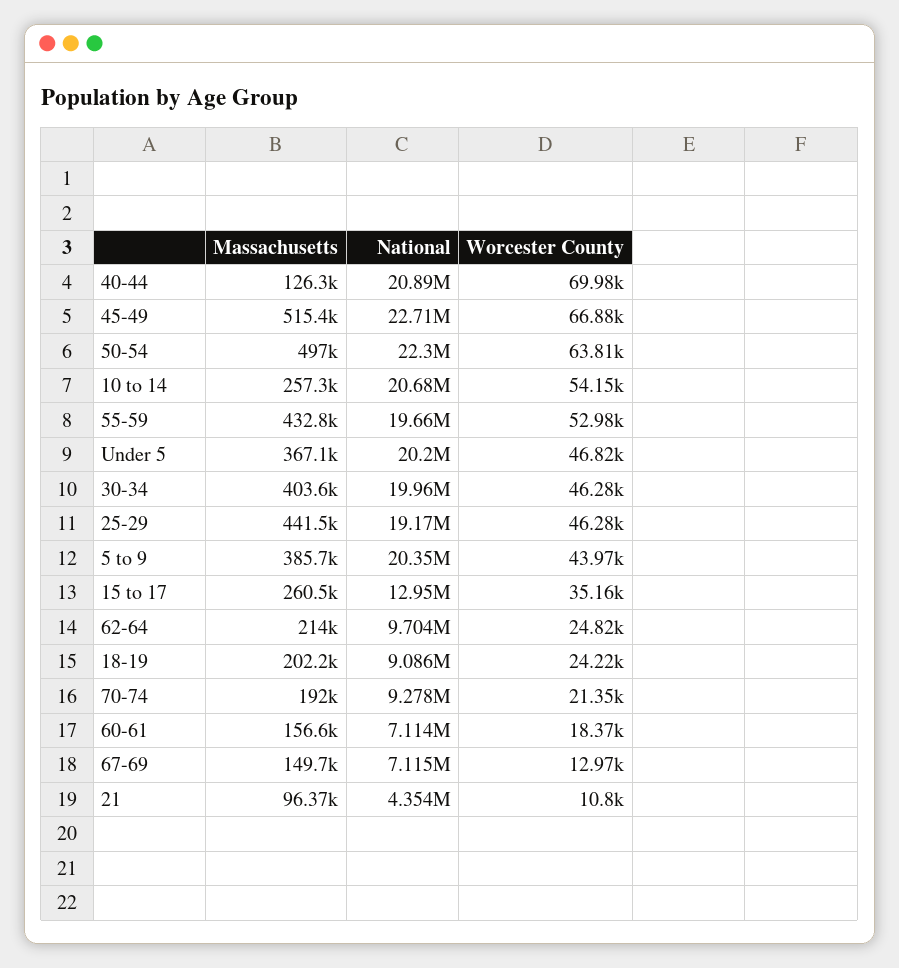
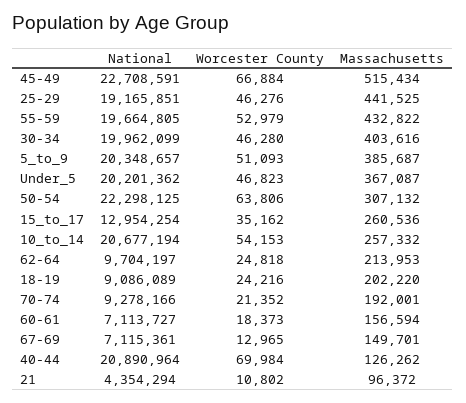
Massachusetts, 50-54: 497000 -> 307132
Worcester County, 5 to 9: 43970 -> 51093

